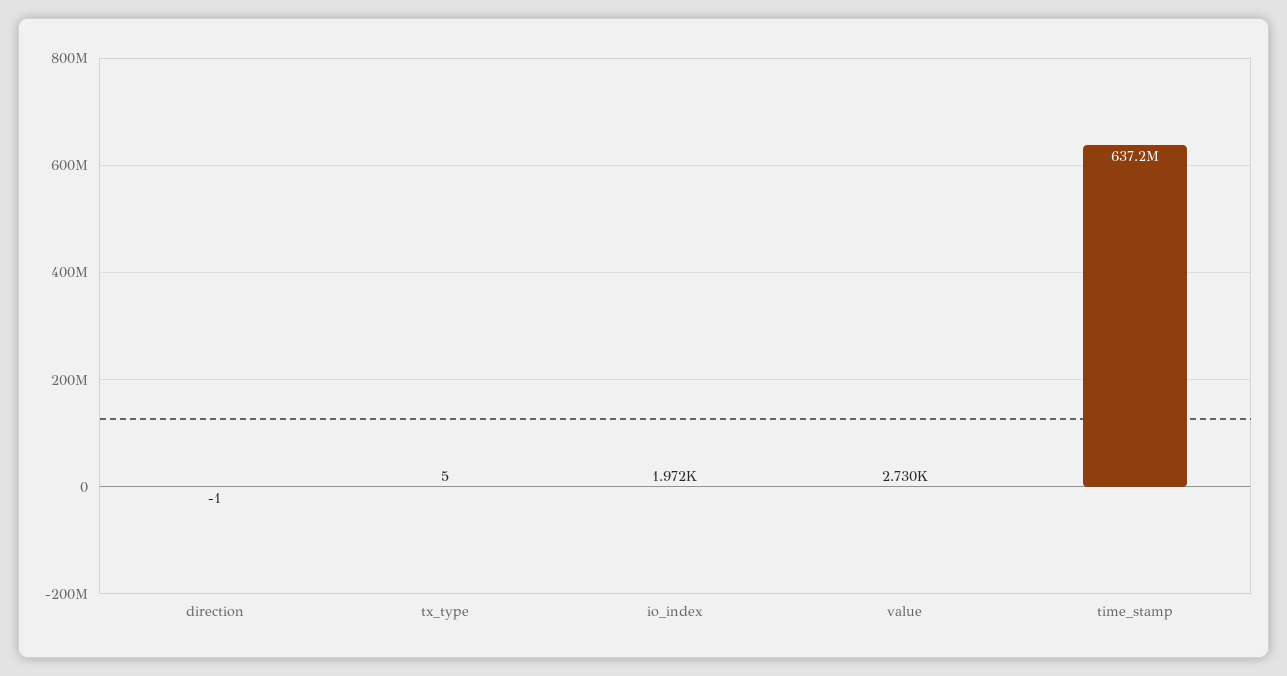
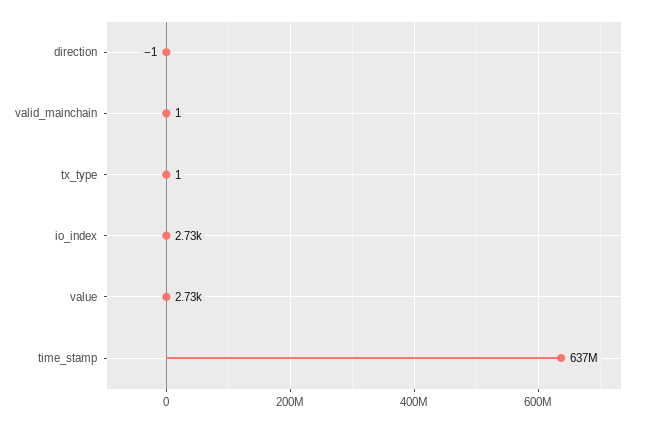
tx_type: 5 -> 1
io_index: 1972 -> 2730
valid_mainchain: none -> 1

